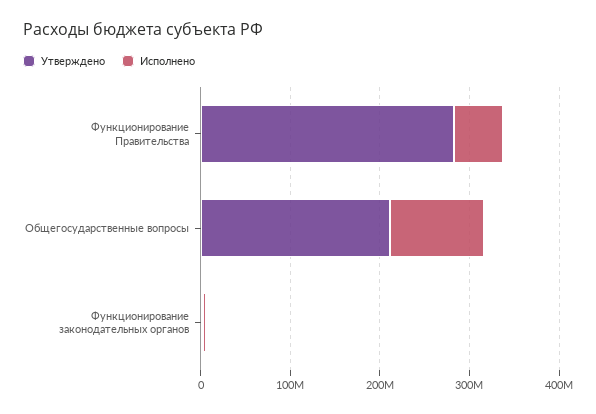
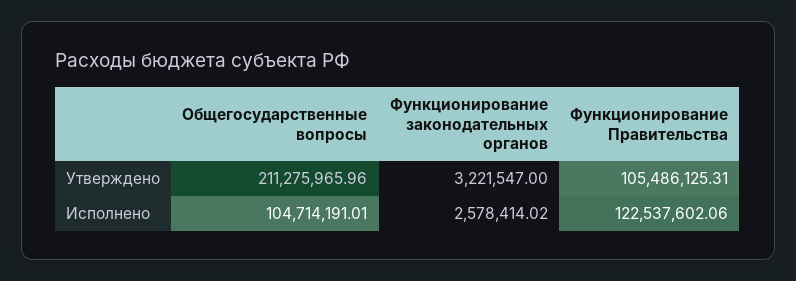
Утверждено, Функционирование Правительства: 280000000 -> 105486125.31
Исполнено, Функционирование Правительства: 60000000 -> 122537602.06

